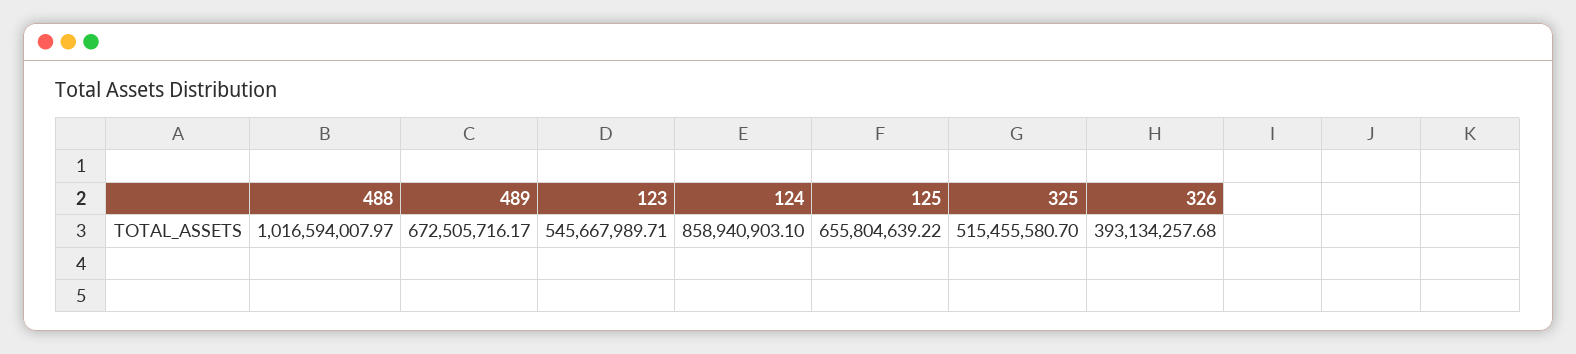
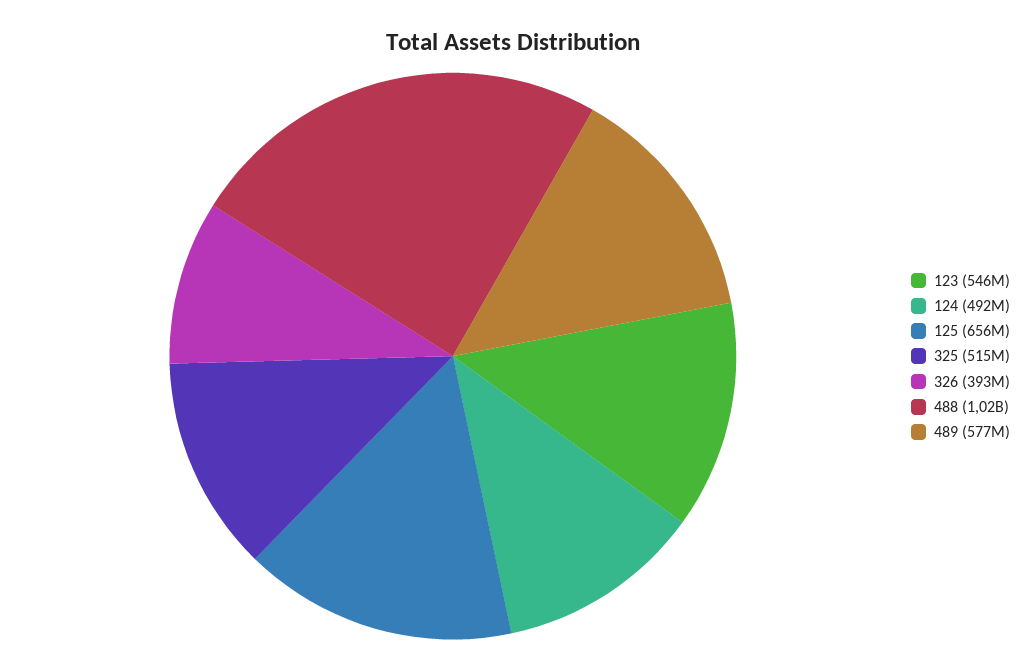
489: 672505716.17 -> 577000000
124: 858940903.1 -> 492000000

